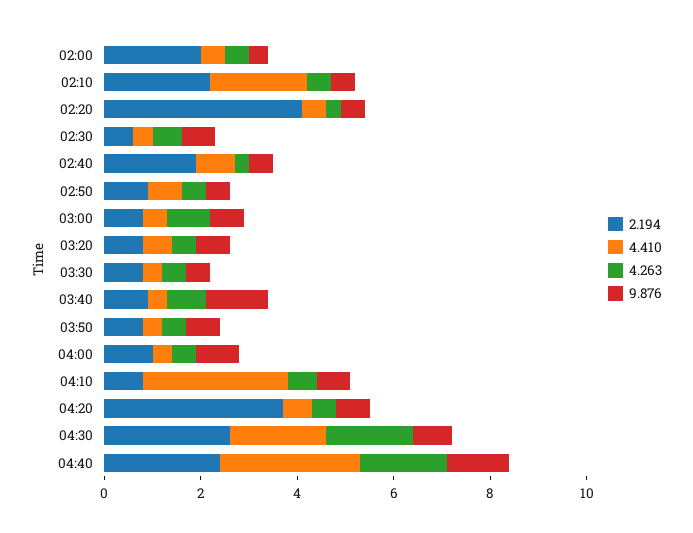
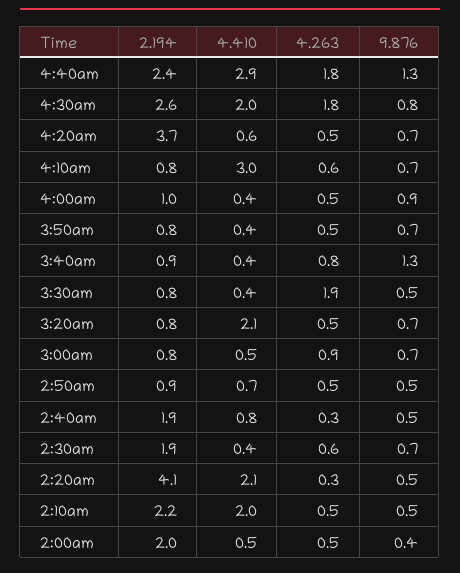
4.410, 02:20: 0.5 -> 2.1
2.194, 02:30: 0.5 -> 1.9
4.410, 03:20: 0.5 -> 2.1
4.263, 03:30: 0.5 -> 1.9

